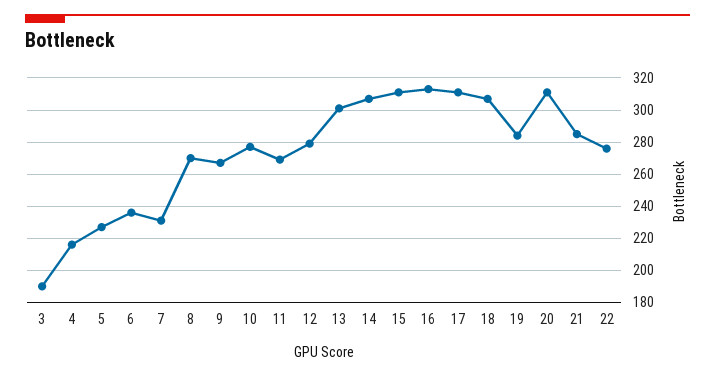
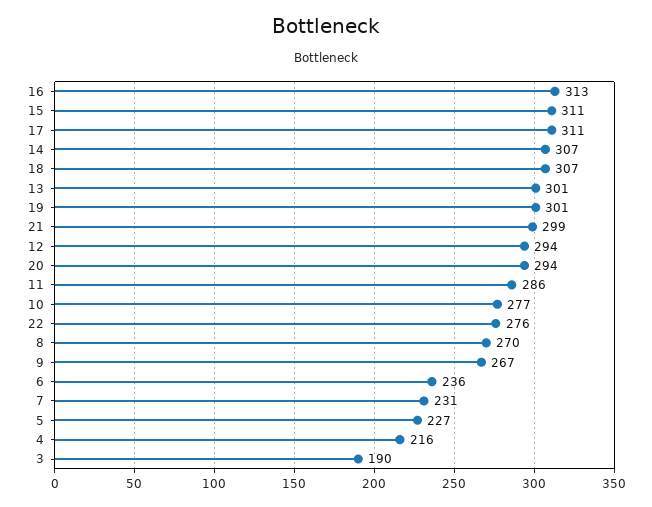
11: 270 -> 286
12: 280 -> 294
19: 285 -> 301
20: 310 -> 294
21: 285 -> 299

